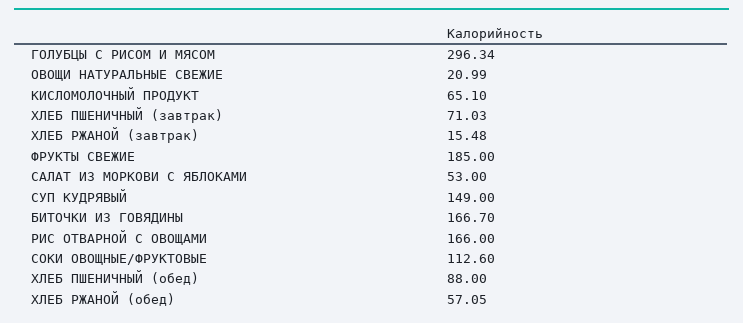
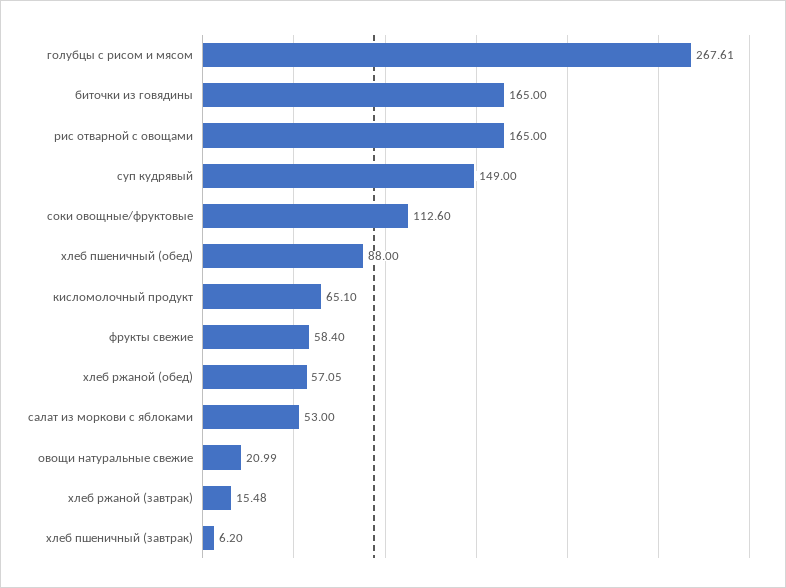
ГОЛУБЦЫ С РИСОМ И МЯСОМ: 296.34 -> 267.61
ХЛЕБ ПШЕНИЧНЫЙ (завтрак): 71.03 -> 6.2
ФРУКТЫ СВЕЖИЕ: 185 -> 58.4
БИТОЧКИ ИЗ ГОВЯДИНЫ: 166.7 -> 165
РИС ОТВАРНОЙ С ОВОЩАМИ: 166 -> 165

